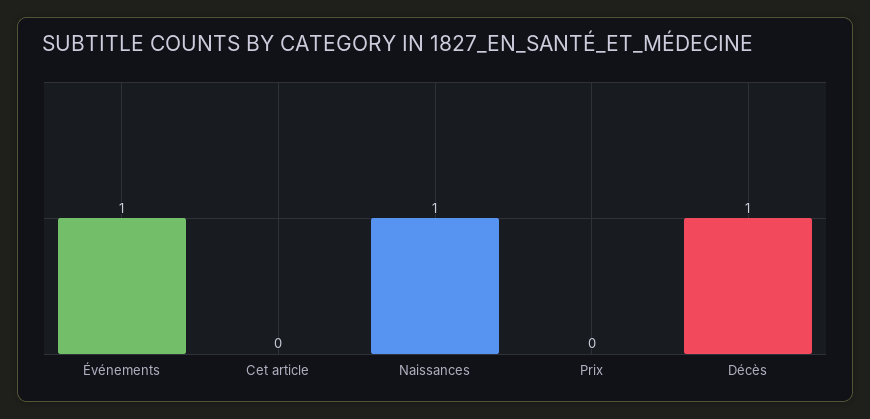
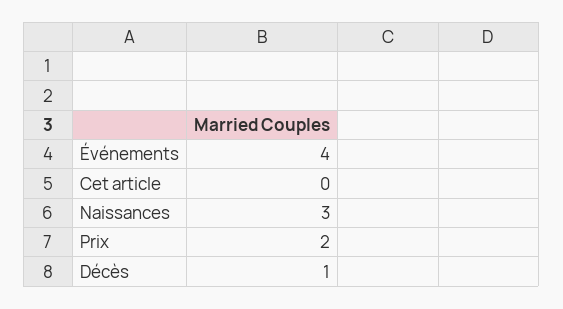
Événements: 1 -> 4
Naissances: 1 -> 3
Prix: 0 -> 2

